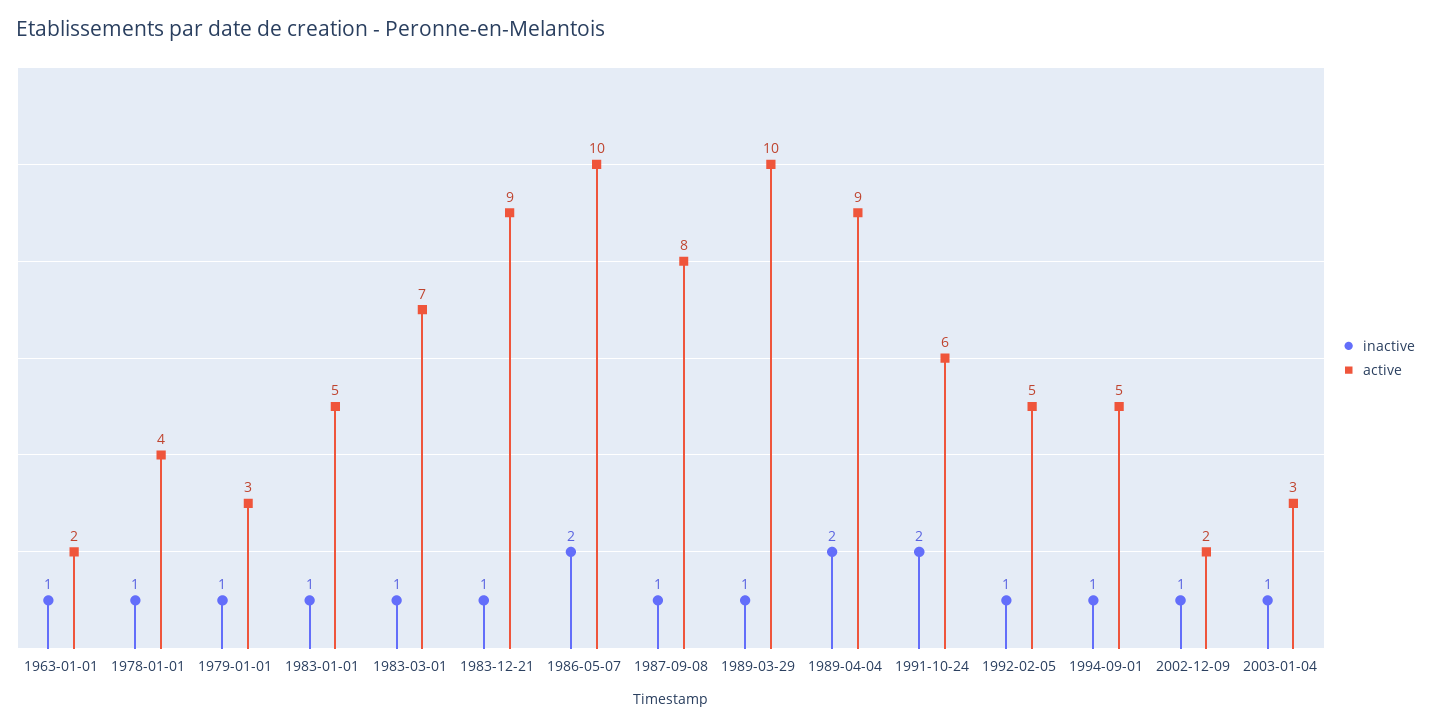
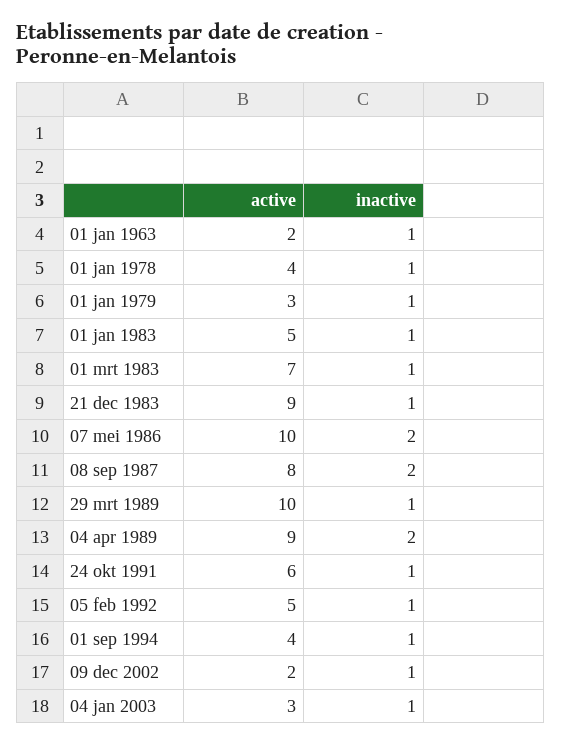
inactive, 1987-09-08: 1 -> 2
inactive, 1991-10-24: 2 -> 1
active, 1994-09-01: 5 -> 4

